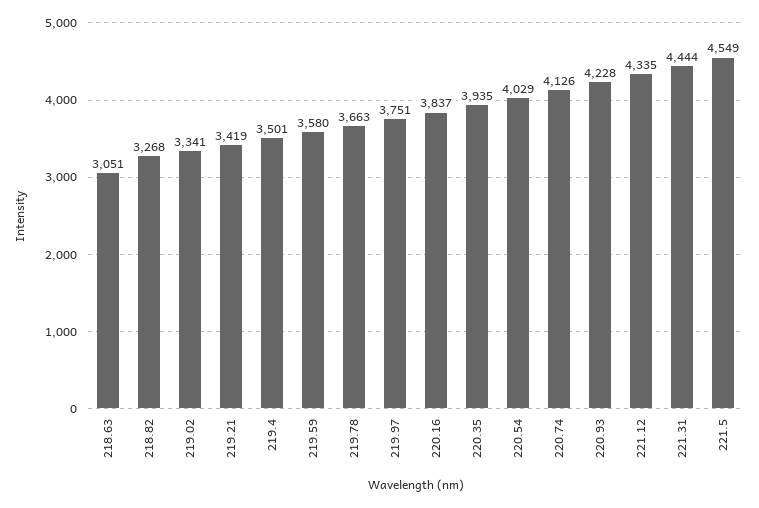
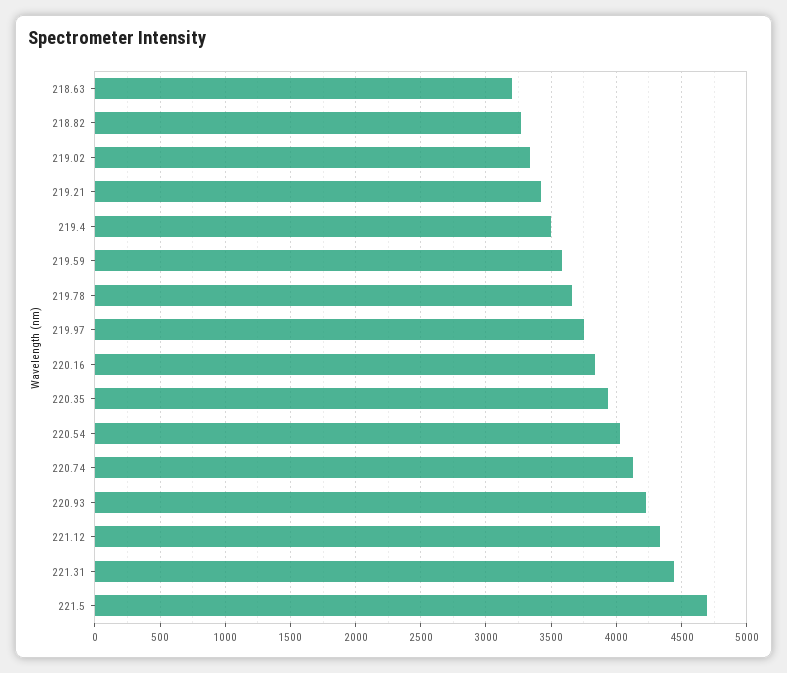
218.63: 3051 -> 3200
221.5: 4549 -> 4700

